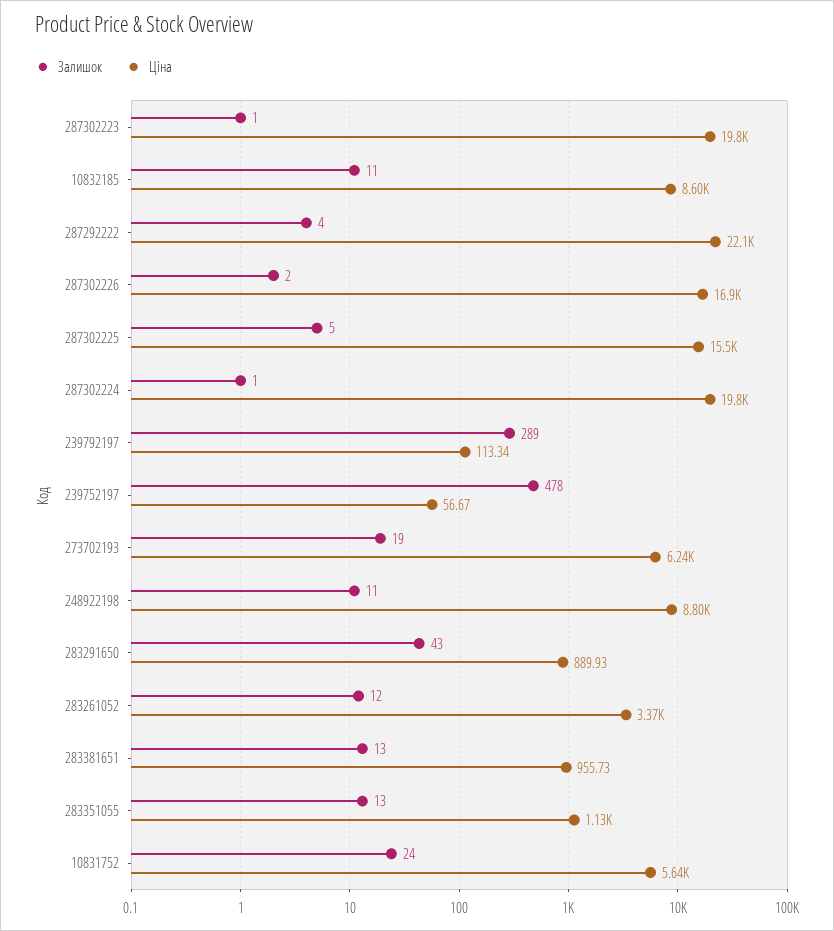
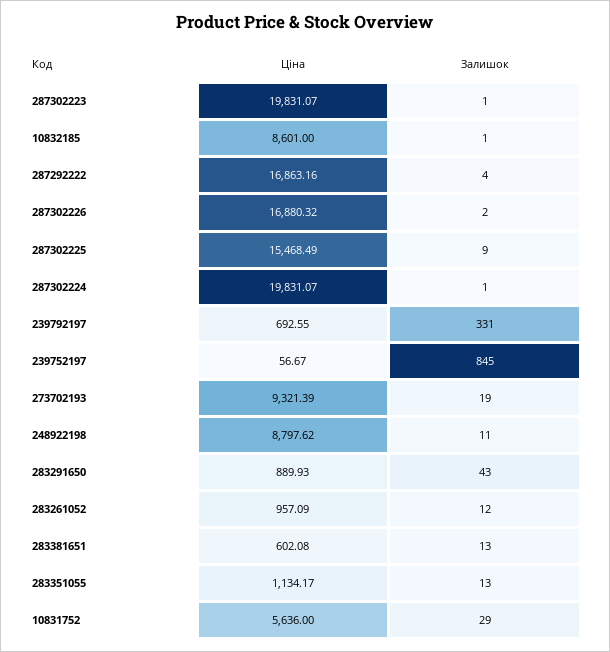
Залишок, 10832185: 11 -> 1
Ціна, 287292222: 22100 -> 16863.16
Залишок, 287302225: 5 -> 9
Залишок, 239792197: 289 -> 331
Ціна, 239792197: 113.34 -> 692.55
Залишок, 239752197: 478 -> 845
Ціна, 273702193: 6240 -> 9321.39
Ціна, 283261052: 3370 -> 957.09
Ціна, 283381651: 955.73 -> 602.08
Залишок, 10831752: 24 -> 29

